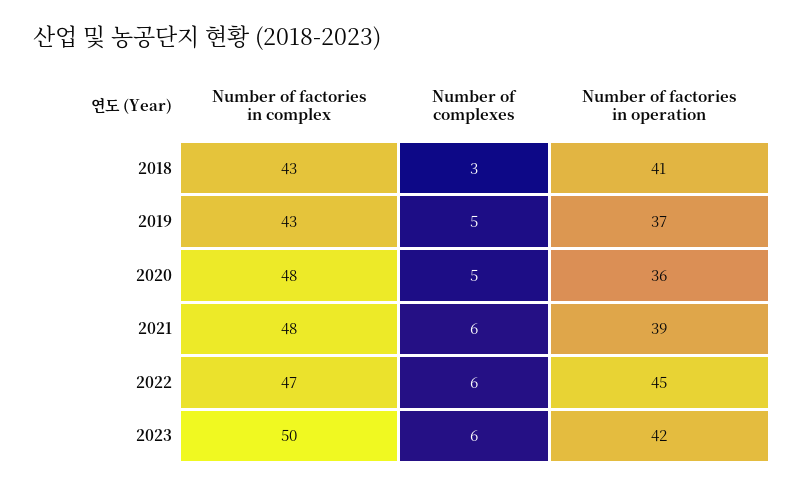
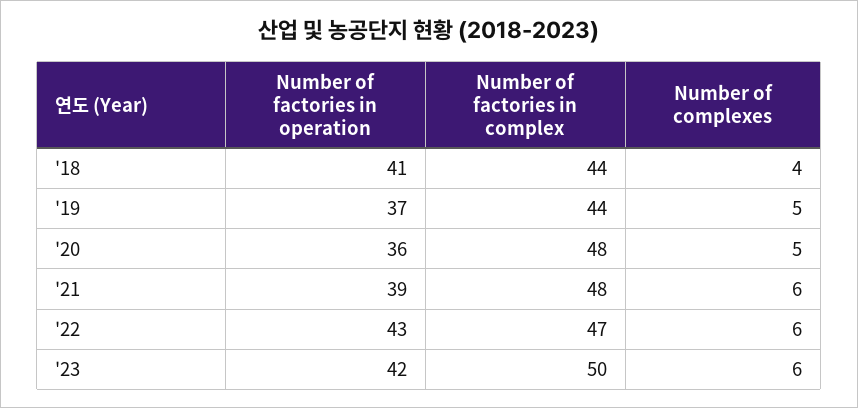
Number of factories in complex, 2018: 43 -> 44
Number of complexes, 2018: 3 -> 4
Number of factories in complex, 2019: 43 -> 44
Number of factories in operation, 2022: 45 -> 43

